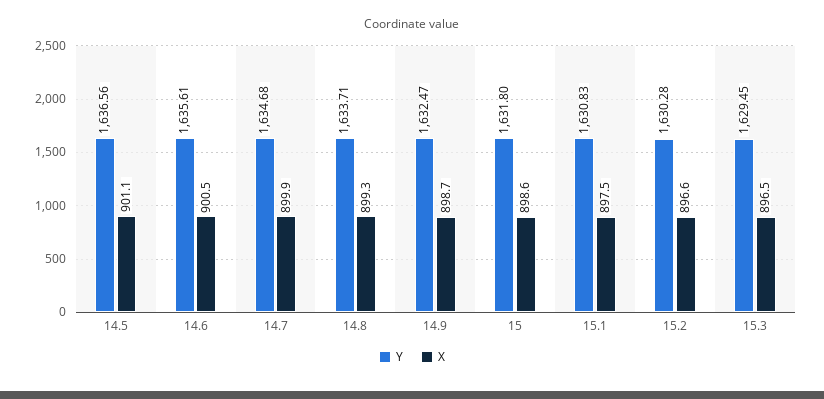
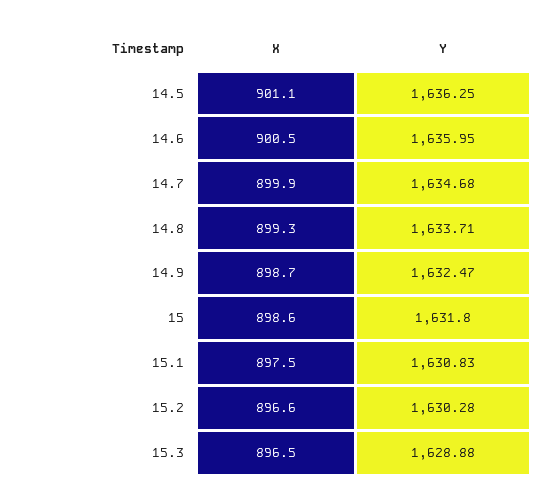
Y, 14.5: 1636.56 -> 1636.25
Y, 14.6: 1635.61 -> 1635.95
Y, 15.3: 1629.45 -> 1628.88

